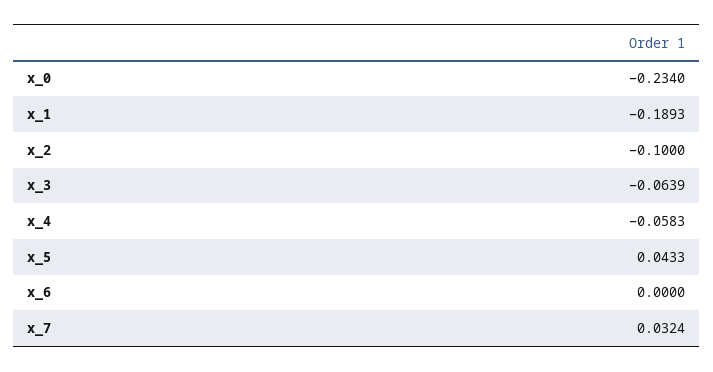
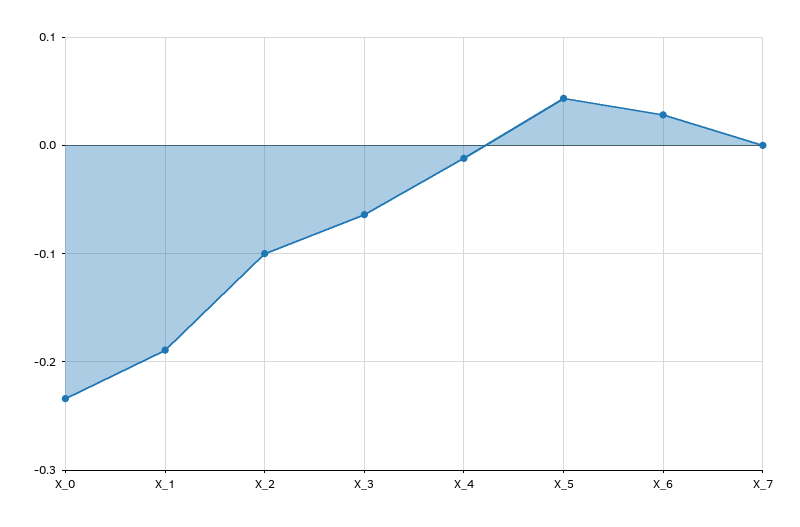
x_4: -0.0583 -> -0.01
x_6: 0 -> 0.03
x_7: 0.0324 -> 0

